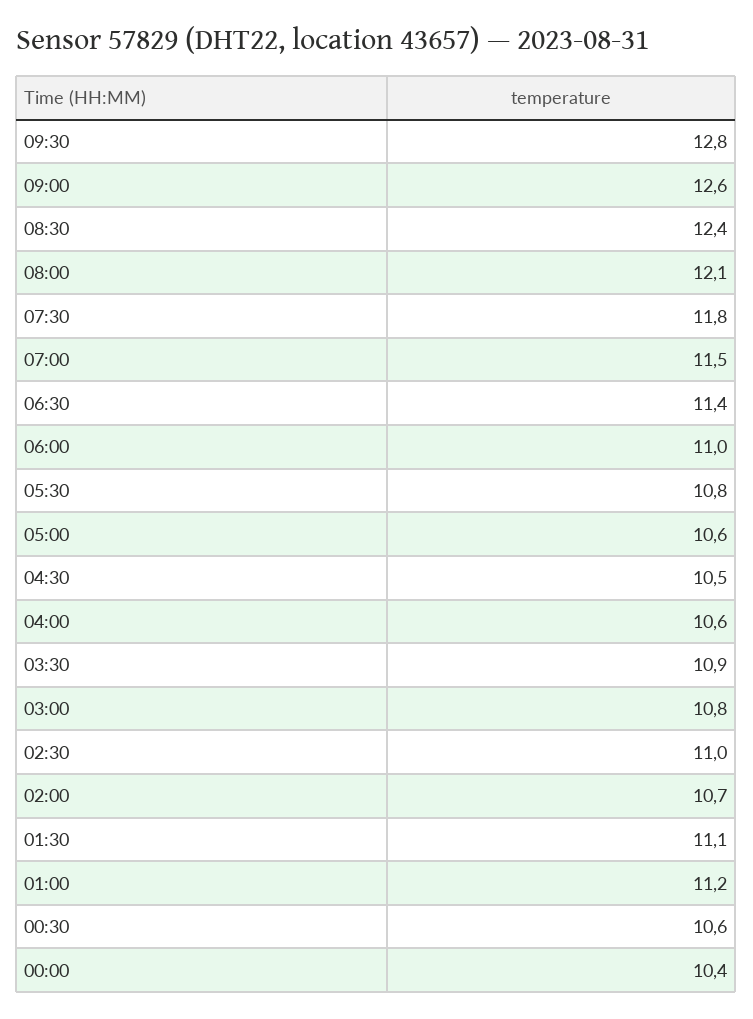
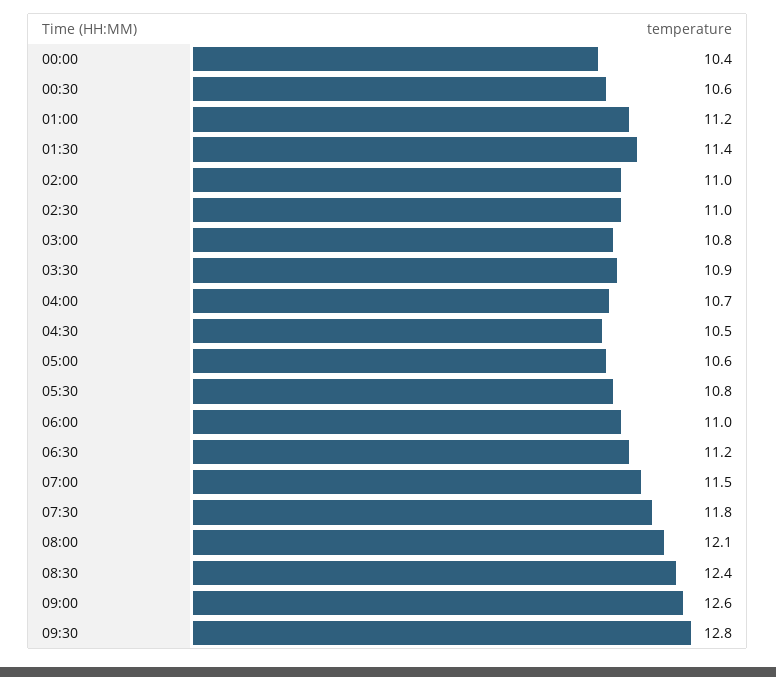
06:30: 11.4 -> 11.2
04:00: 10.6 -> 10.7
02:00: 10.7 -> 11
01:30: 11.1 -> 11.4

